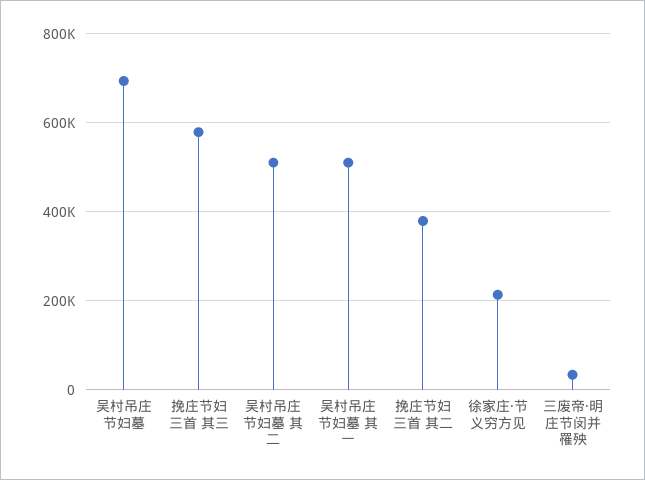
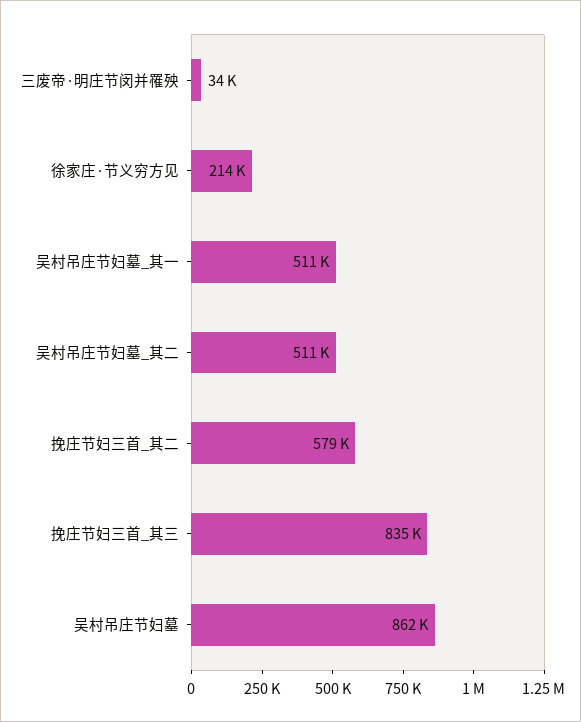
吴村吊庄节妇墓: 700000 -> 862000
挽庄节妇三首 其三: 580000 -> 835000
挽庄节妇三首 其二: 380000 -> 579000

